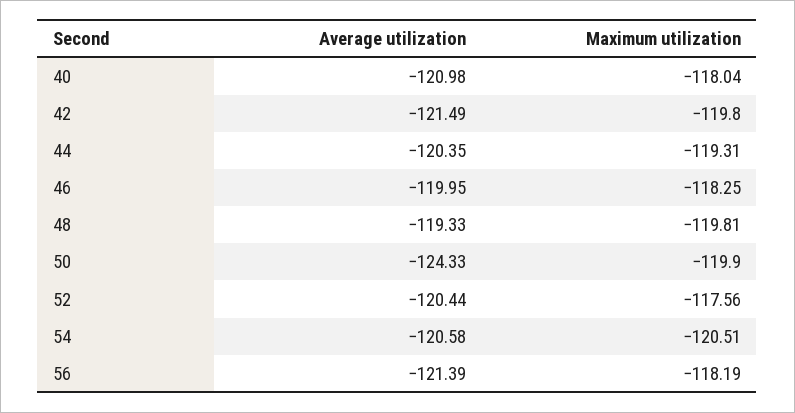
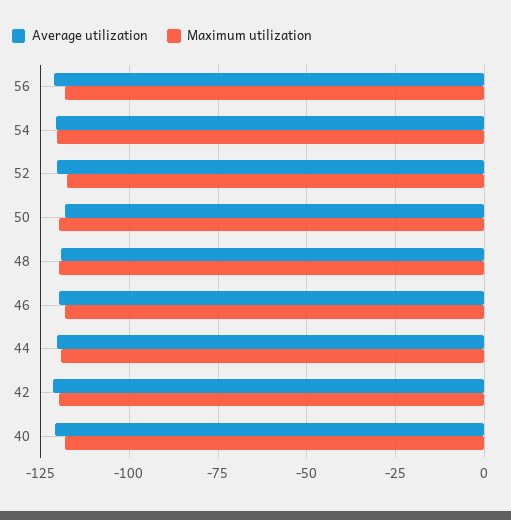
Average utilization, 50: -124.33 -> -117.5

